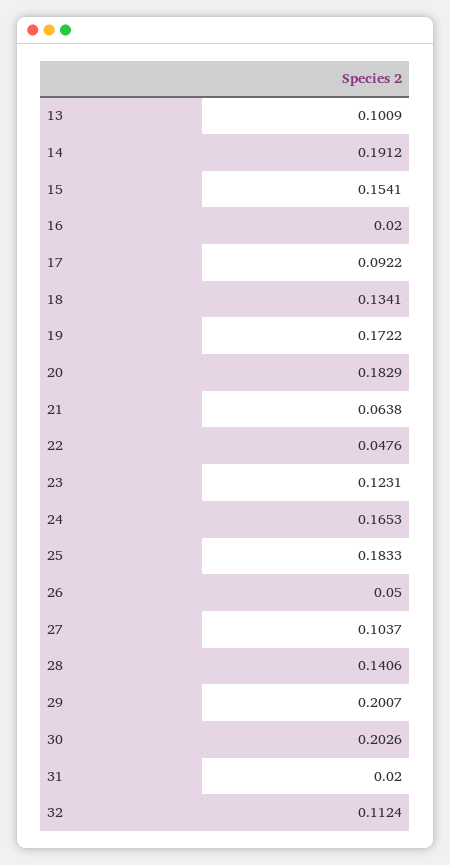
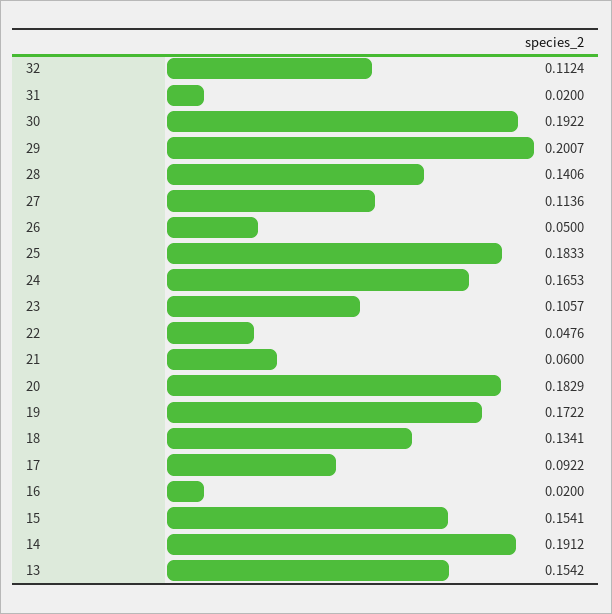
13: 0.1009 -> 0.1542
21: 0.0638 -> 0.06
23: 0.1231 -> 0.1057
27: 0.1037 -> 0.1136
30: 0.2026 -> 0.1922

